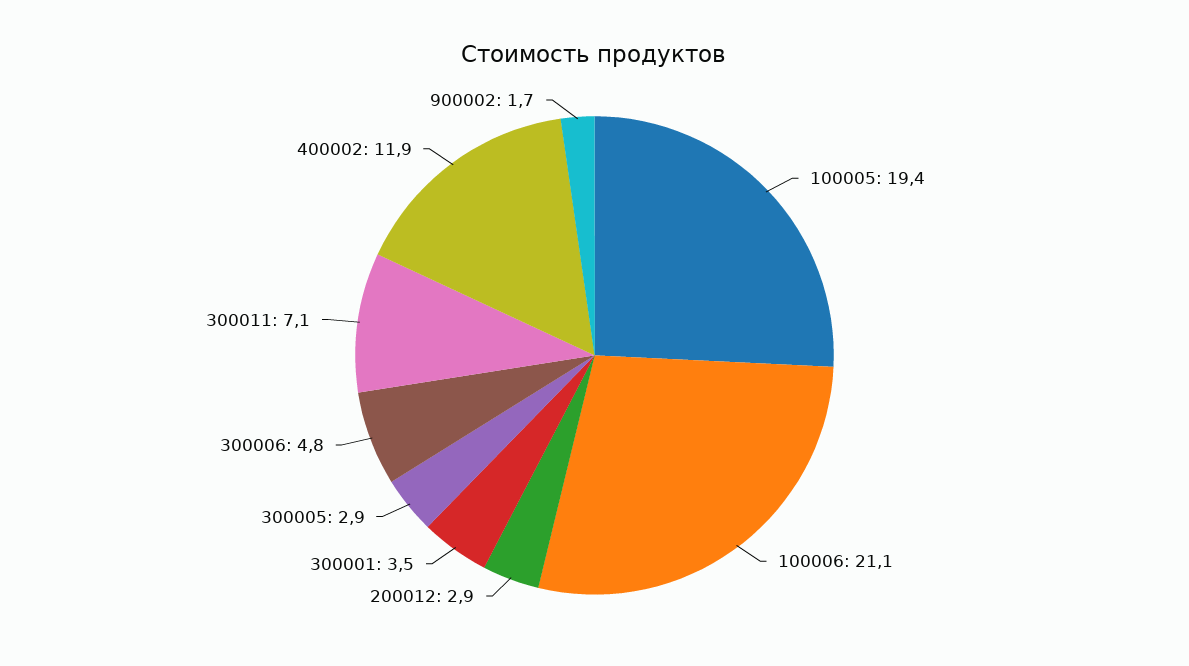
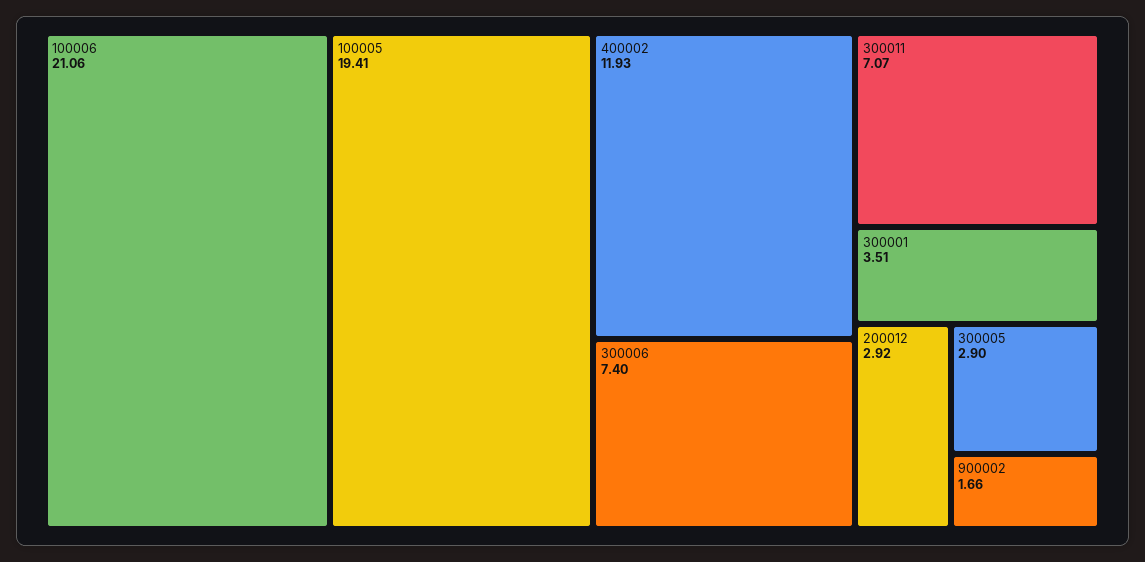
300006: 4.8 -> 7.4

